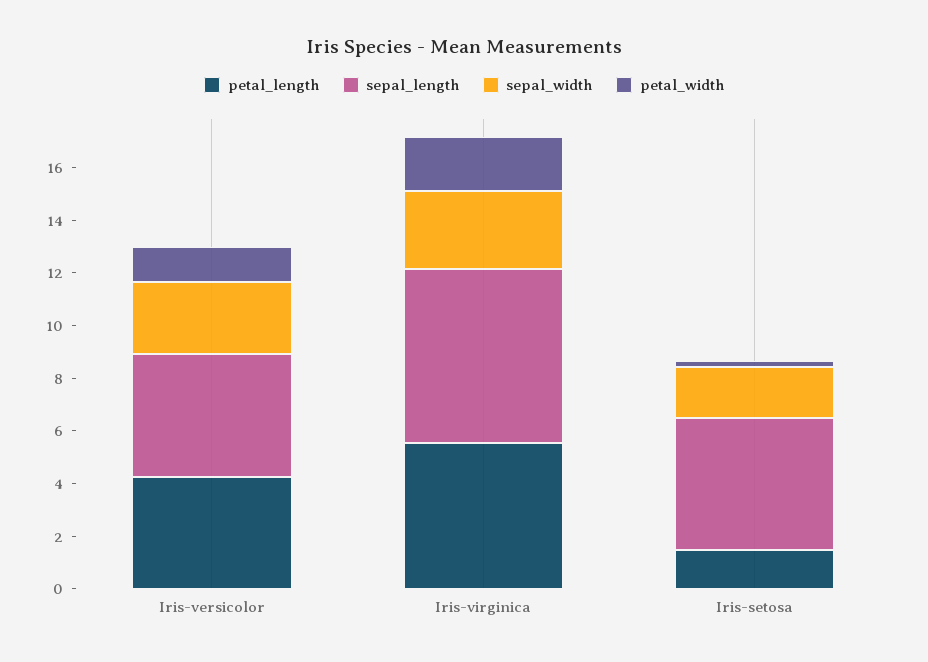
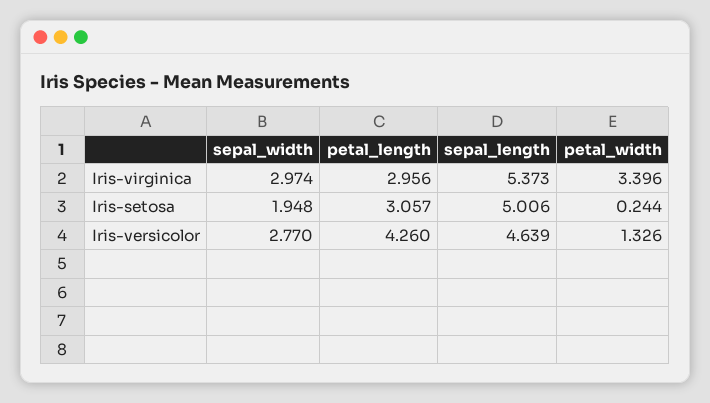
petal_length, Iris-virginica: 5.5 -> 2.956
sepal_length, Iris-virginica: 6.5 -> 5.373
petal_width, Iris-virginica: 2 -> 3.396
petal_length, Iris-setosa: 1.5 -> 3.057

